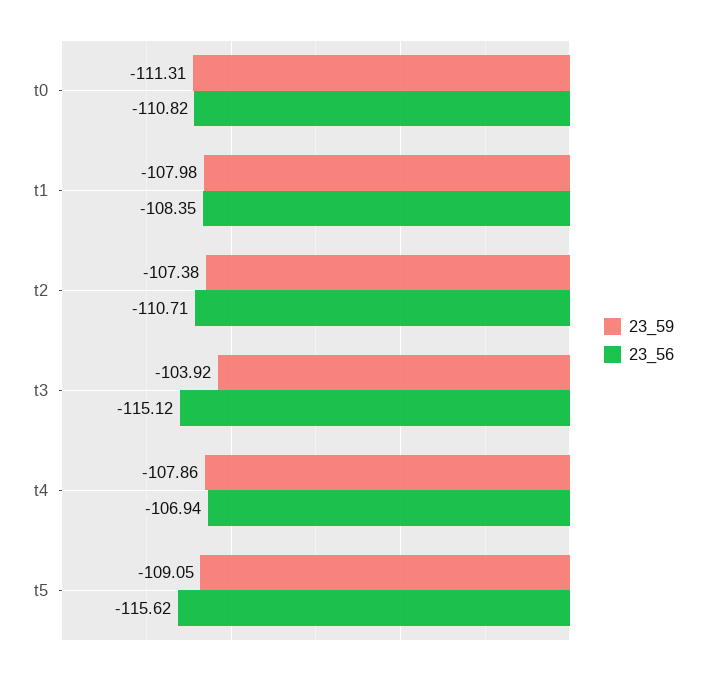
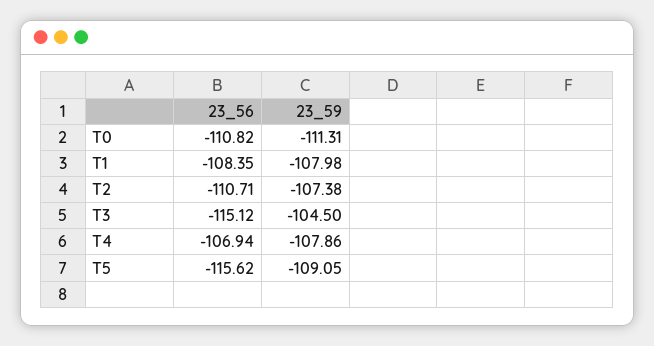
23_59, t3: -103.92 -> -104.5

